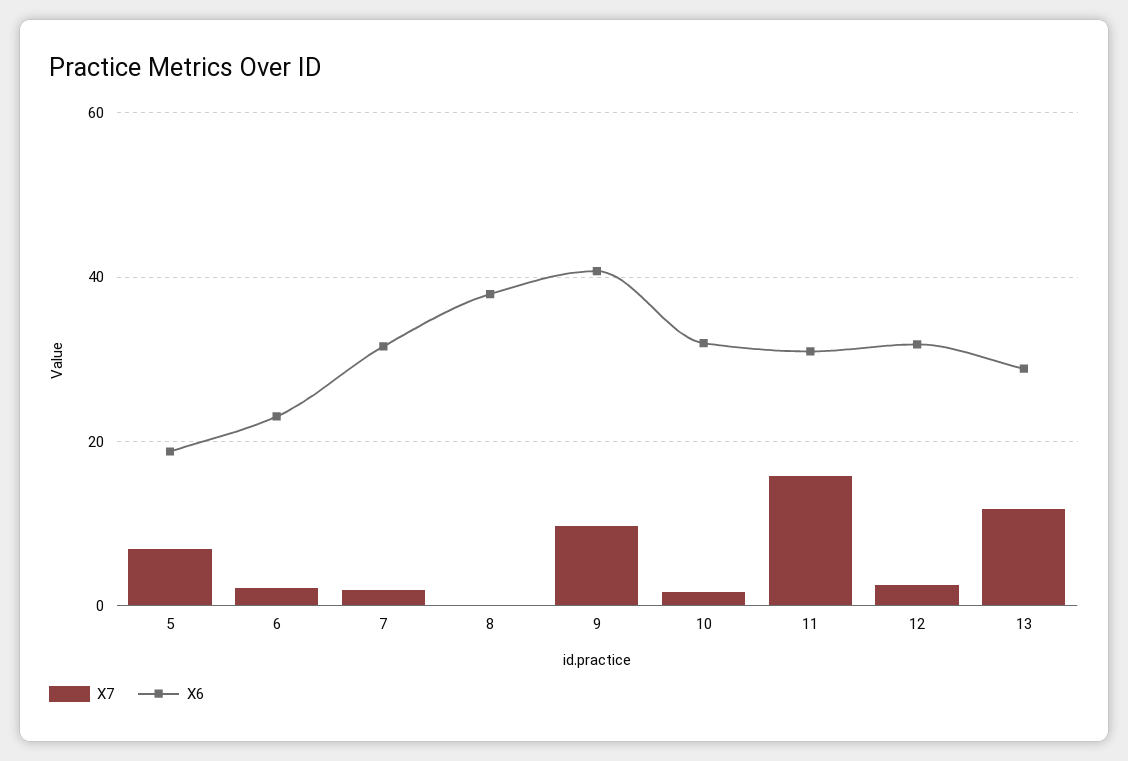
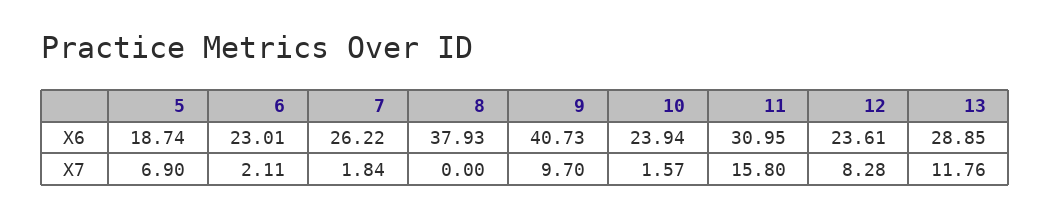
X6, 7: 32 -> 26.22
X6, 10: 32 -> 23.94
X7, 12: 2 -> 8.28
X6, 12: 32 -> 23.61

